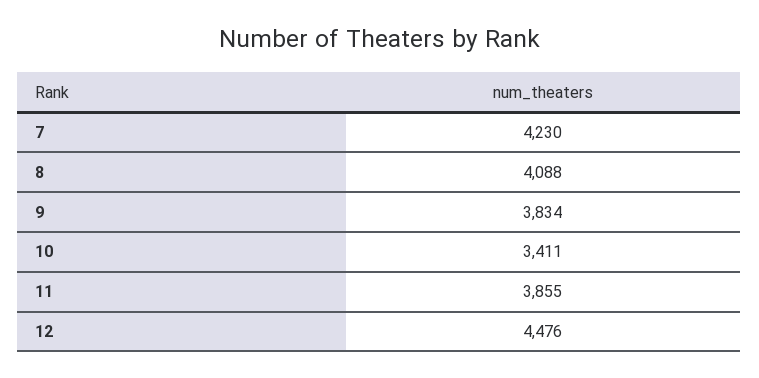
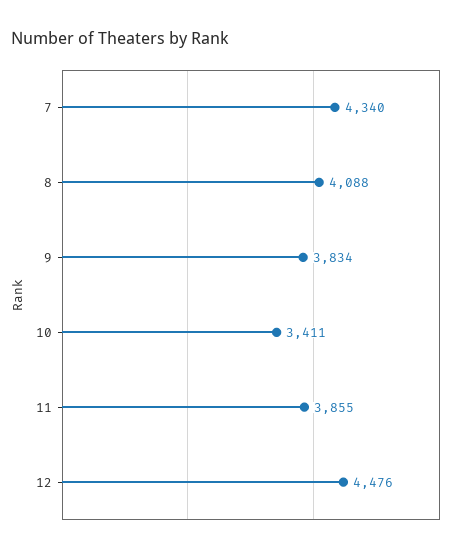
7: 4230 -> 4340

